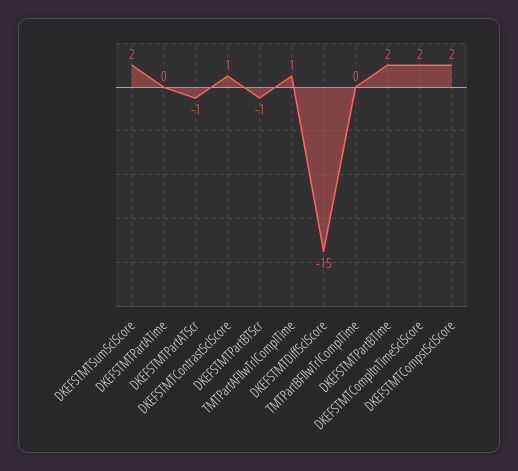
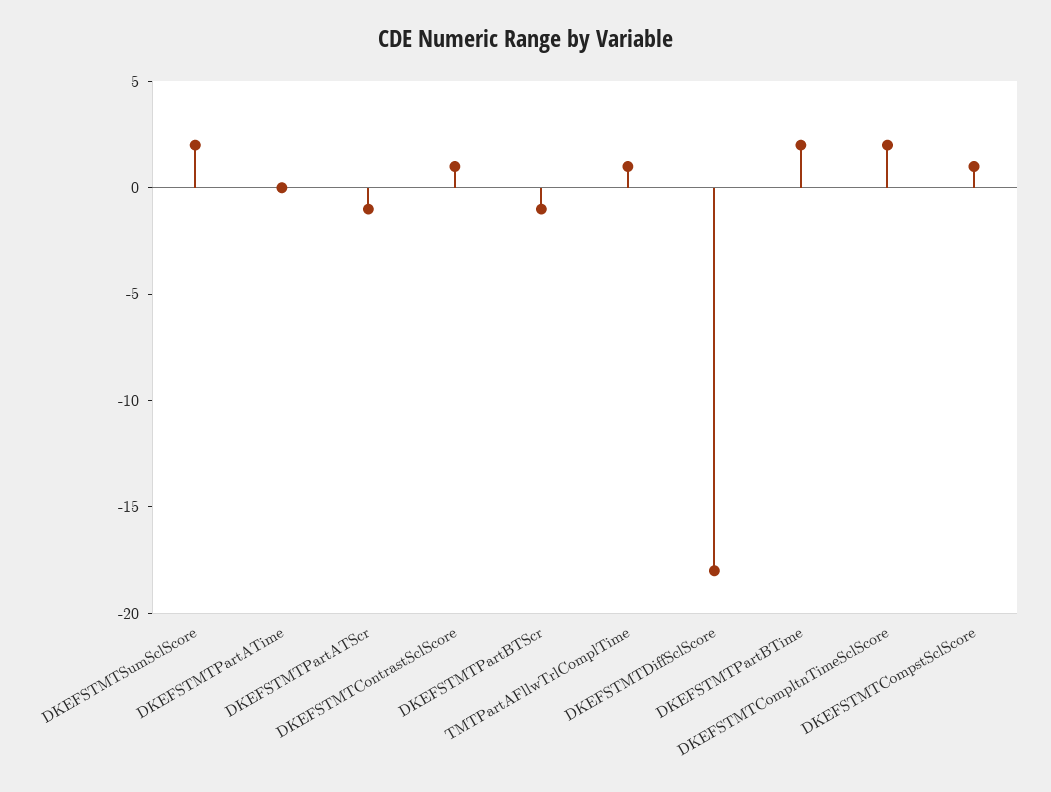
DKEFSTMTDiffSclScore: -15 -> -18
TMTPartBFllwTrlComplTime: 0 -> none
DKEFSTMTCompstSclScore: 2 -> 1

